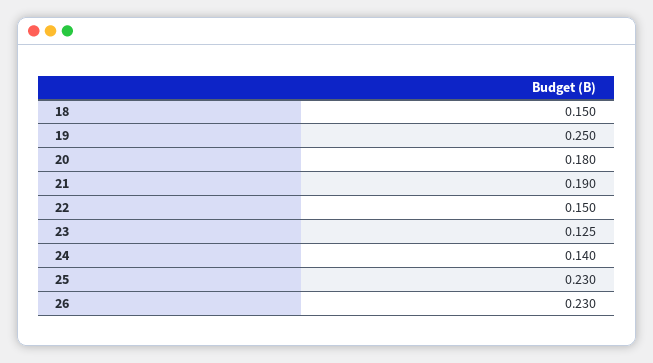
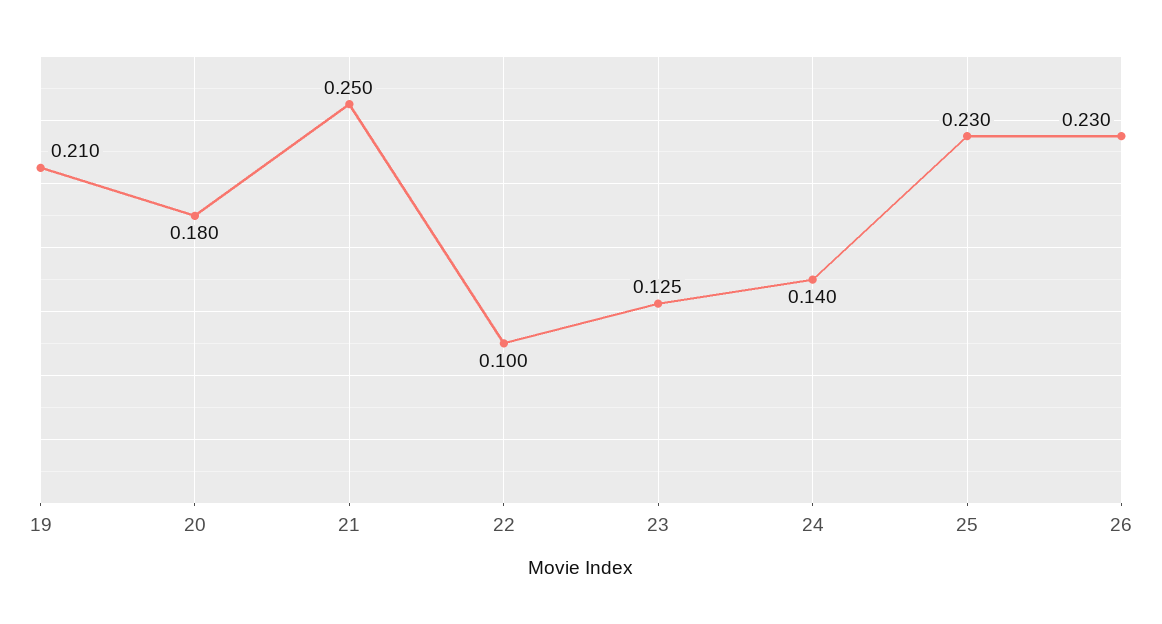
18: 0.15 -> none
19: 0.25 -> 0.21
21: 0.19 -> 0.25
22: 0.15 -> 0.1

